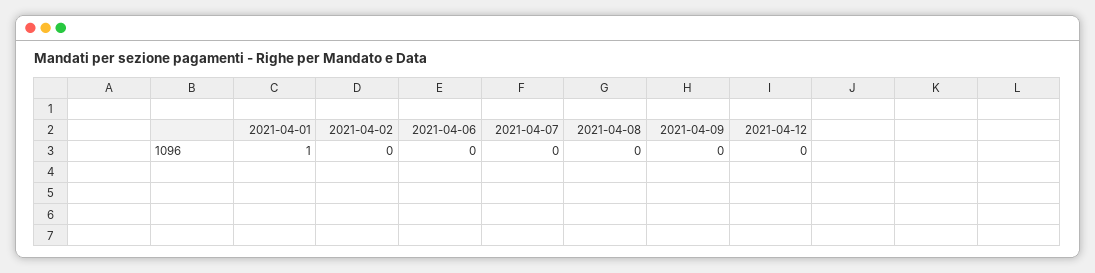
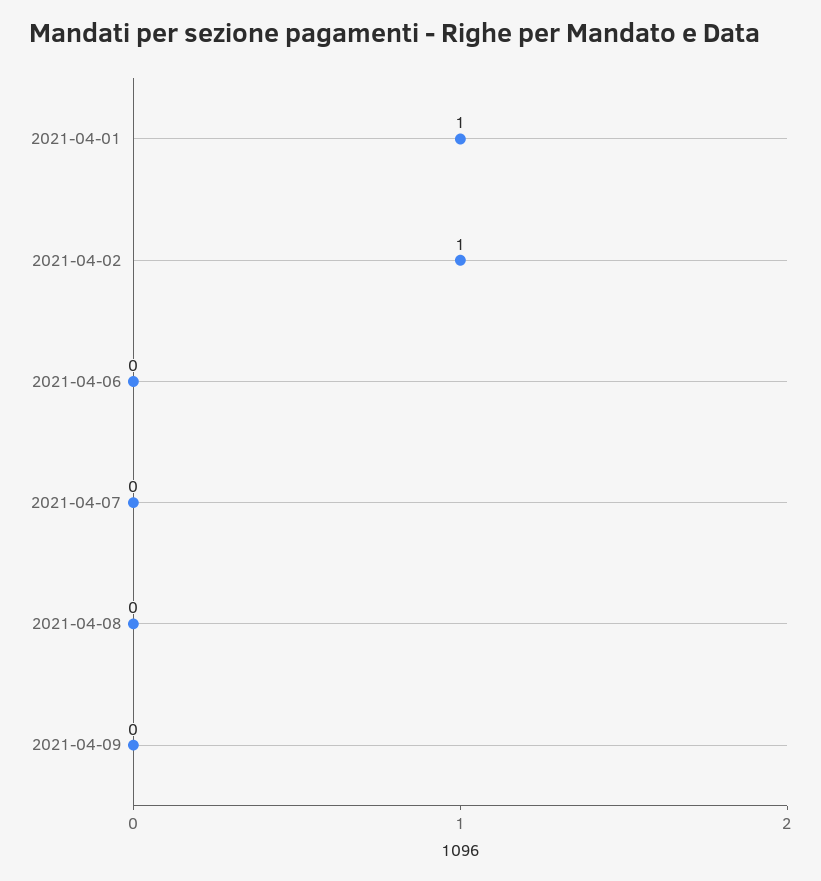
2021-04-02: 0 -> 1
2021-04-12: 0 -> none

